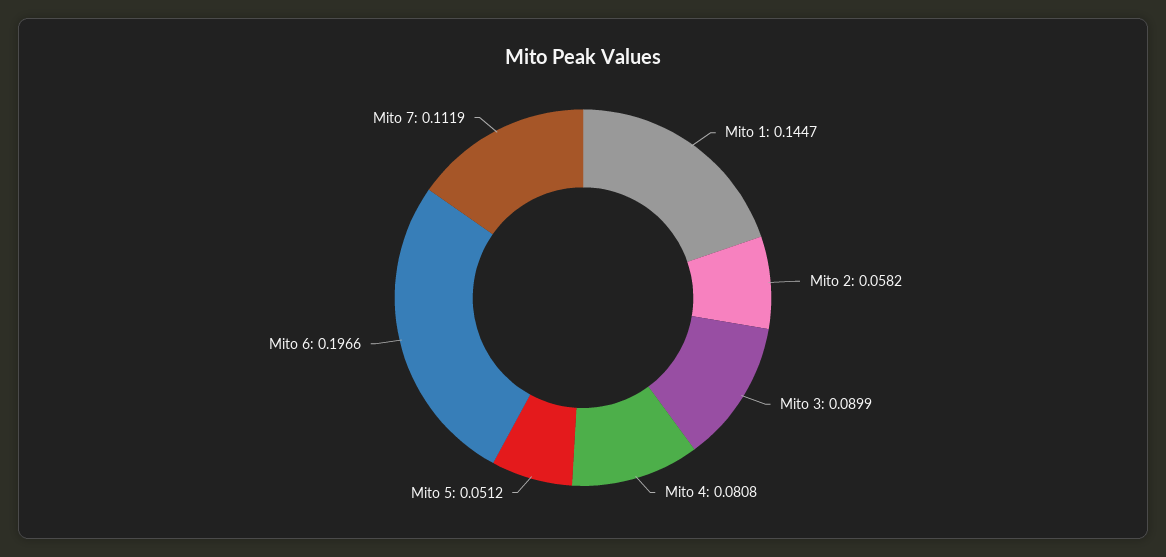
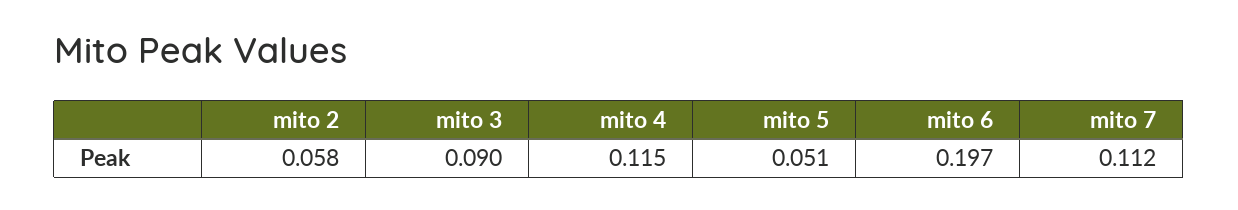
Mito 1: 0.1447 -> none
Mito 4: 0.0808 -> 0.115

